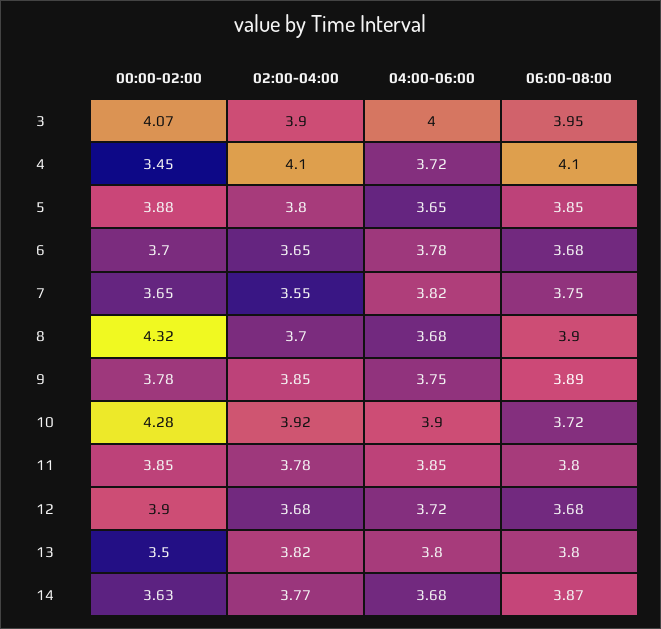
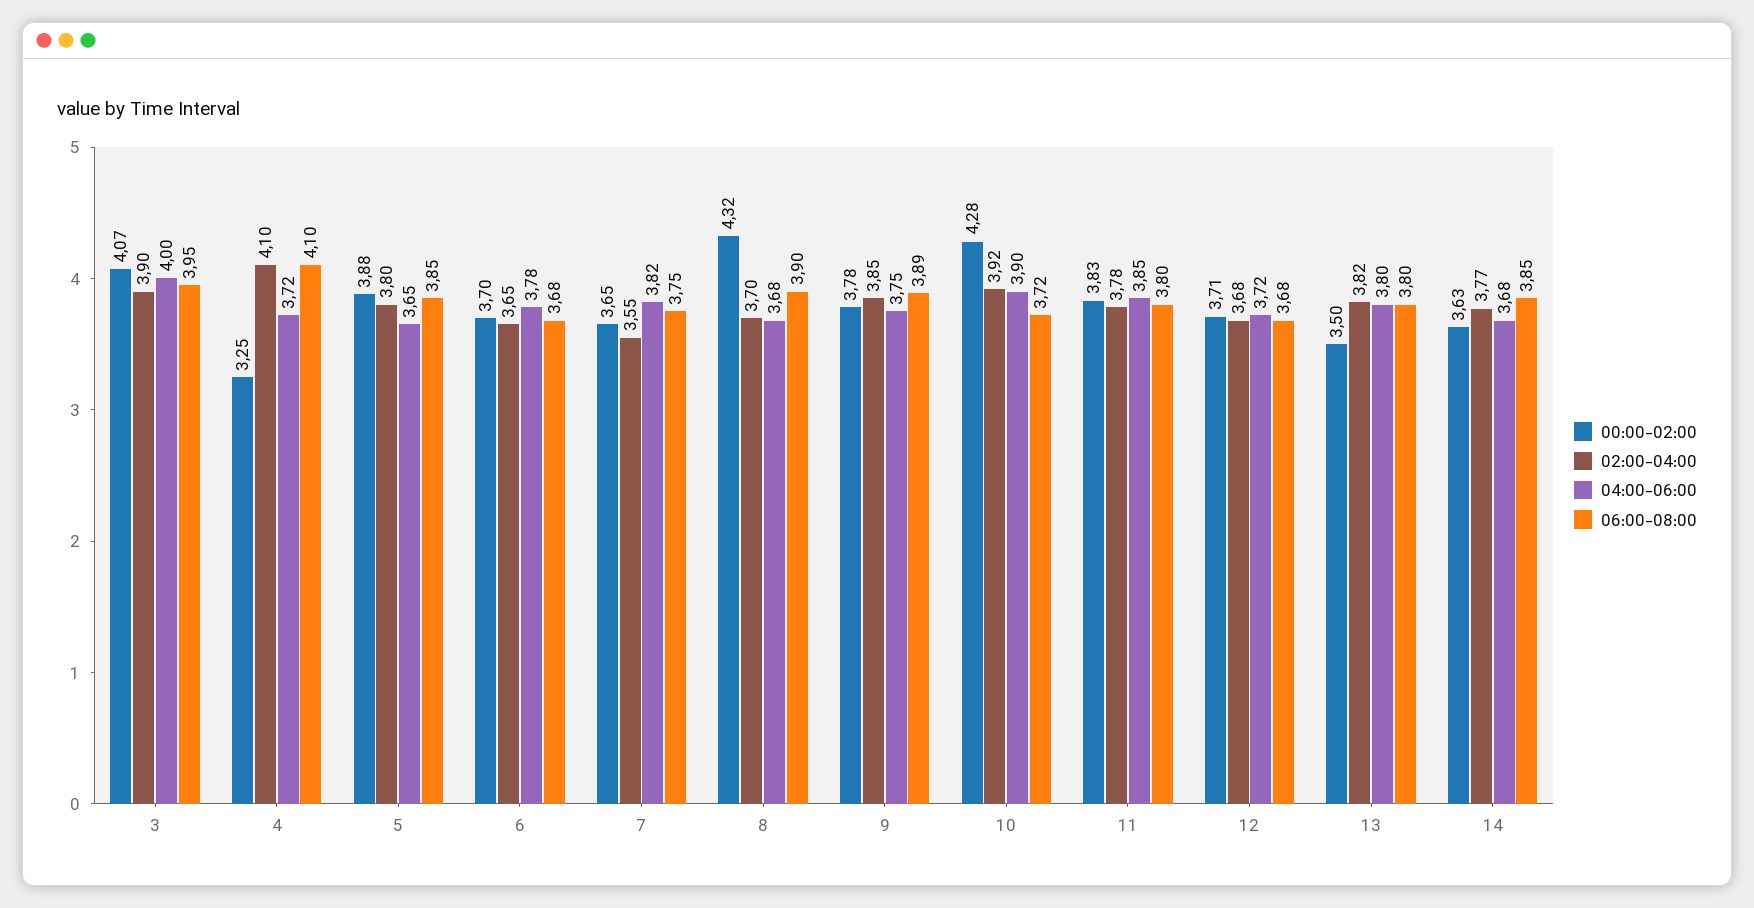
00:00-02:00, 4: 3.45 -> 3.25
00:00-02:00, 11: 3.85 -> 3.83
00:00-02:00, 12: 3.9 -> 3.71
06:00-08:00, 14: 3.87 -> 3.85

